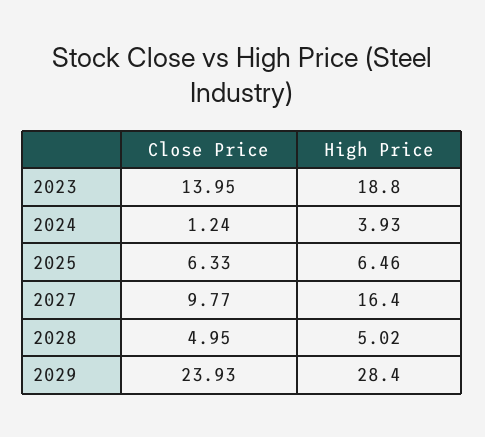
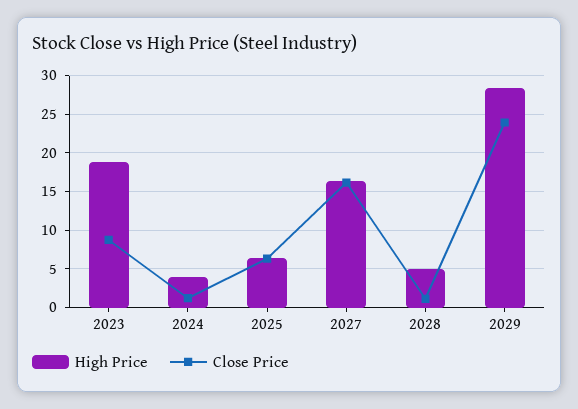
Close Price, 2023: 13.95 -> 9
Close Price, 2027: 9.77 -> 16
Close Price, 2028: 4.95 -> 1

